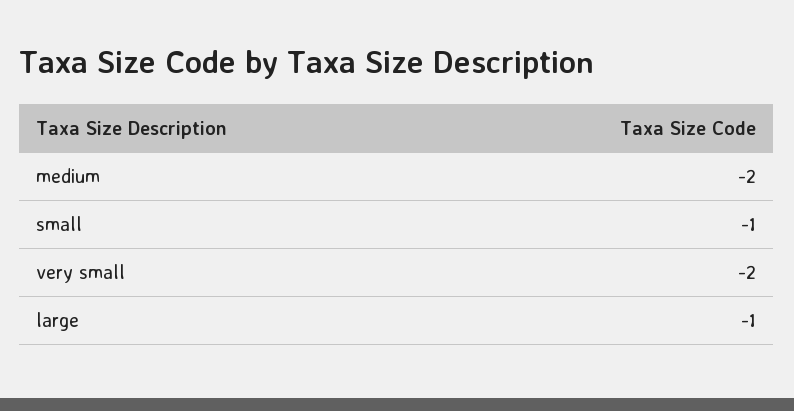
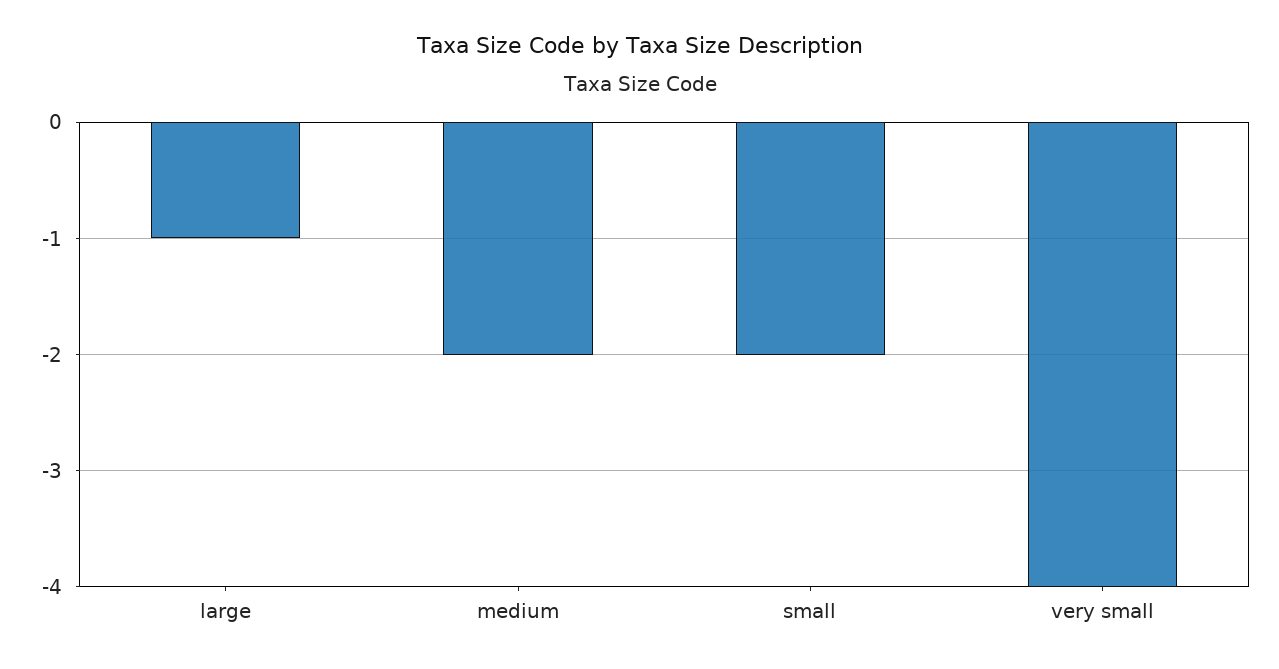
small: -1 -> -2
very small: -2 -> -4

